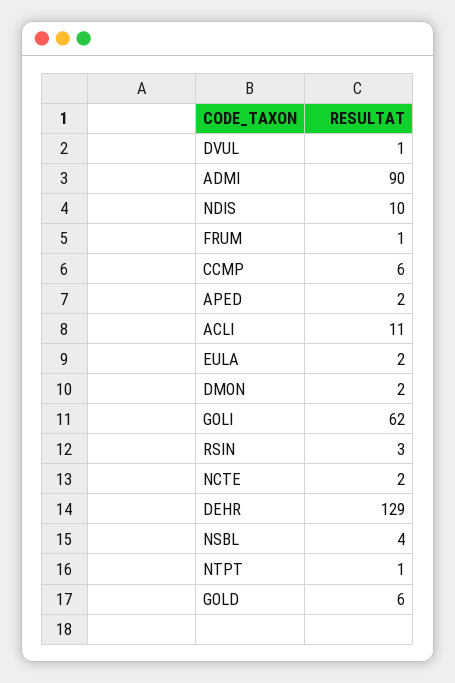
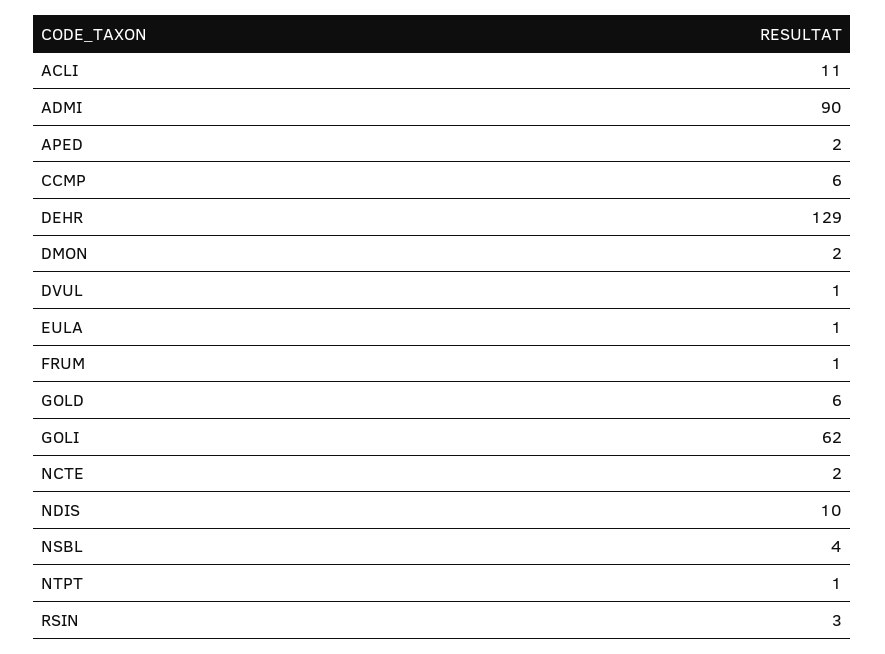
EULA: 2 -> 1

